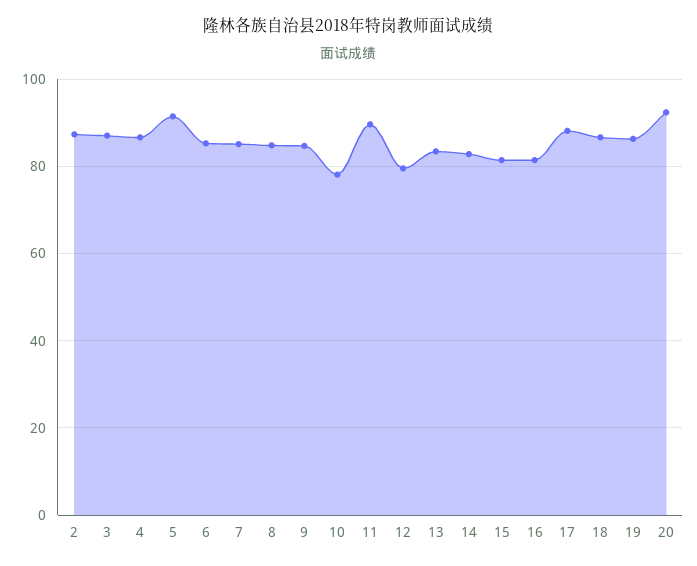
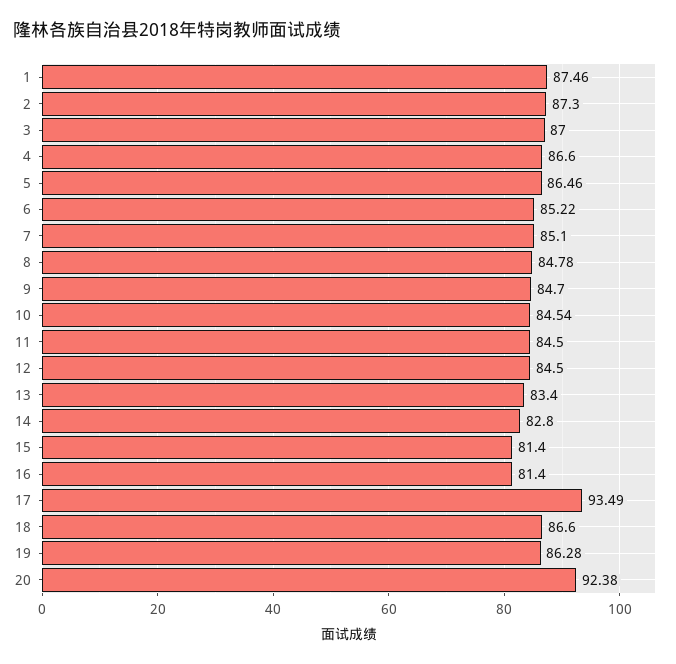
5: 92 -> 86.46
10: 78 -> 84.54
11: 90 -> 84.5
12: 80 -> 84.5
17: 88 -> 93.49
1: none -> 87.46

